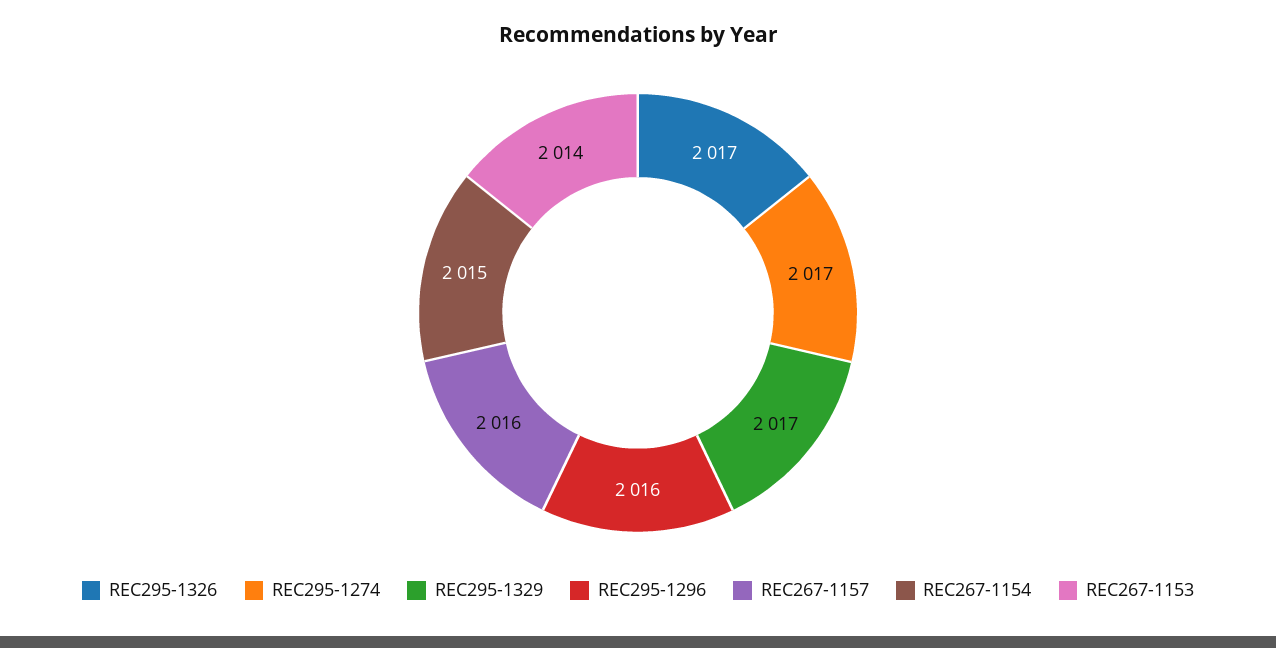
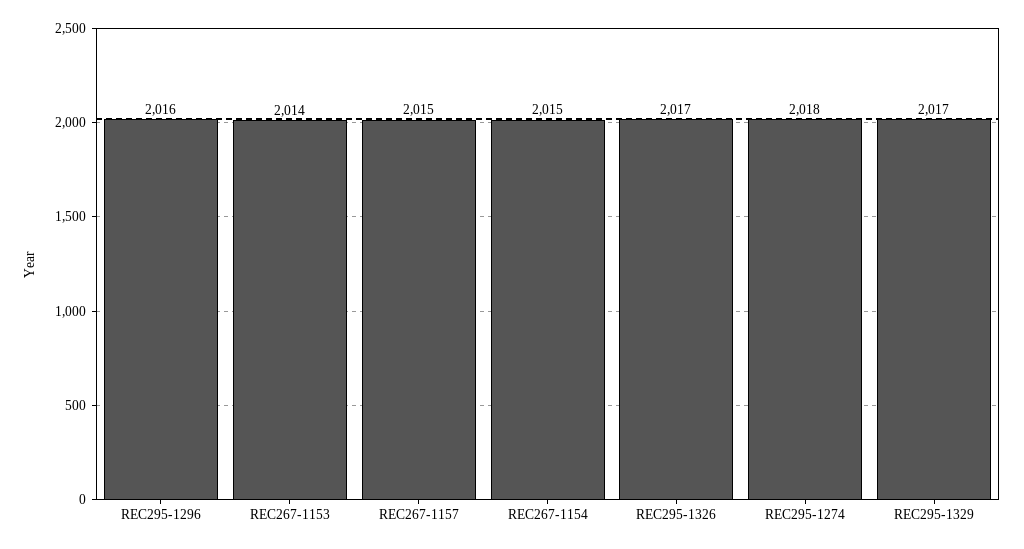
REC295-1274: 2017 -> 2018
REC267-1157: 2016 -> 2015

